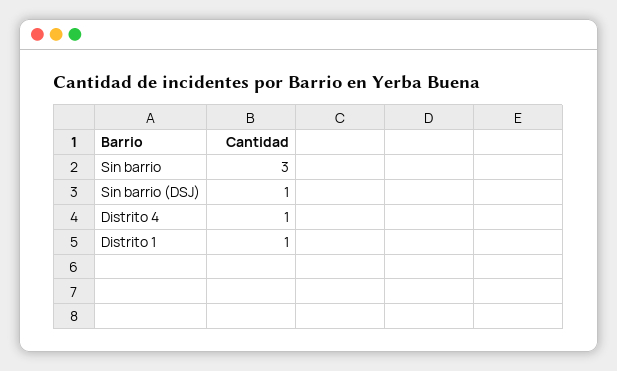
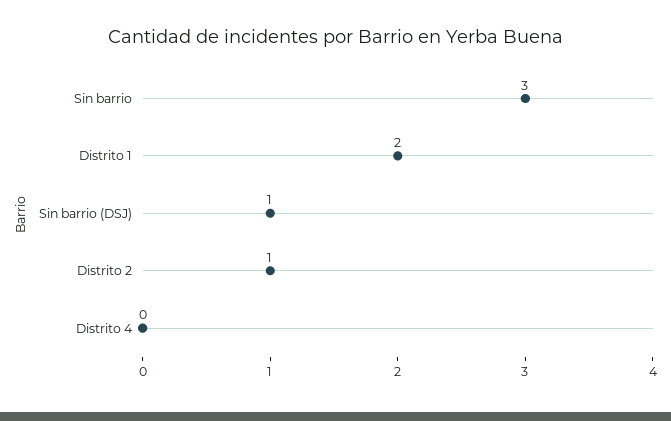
Distrito 4: 1 -> 0
Distrito 1: 1 -> 2
Distrito 2: none -> 1

